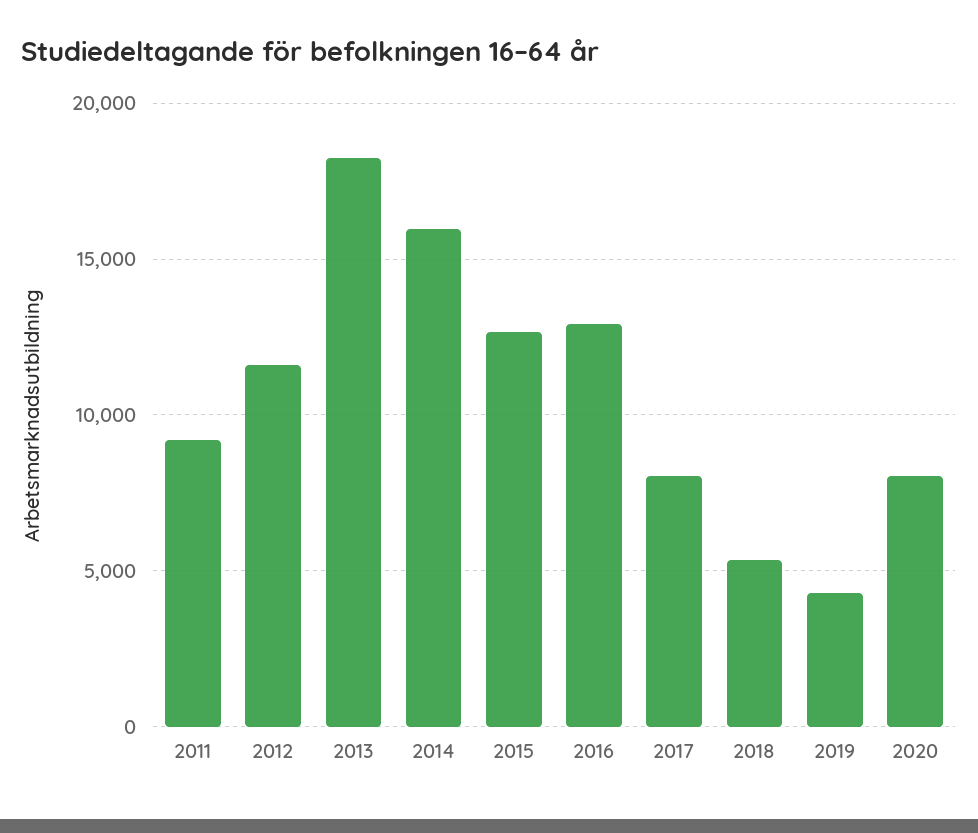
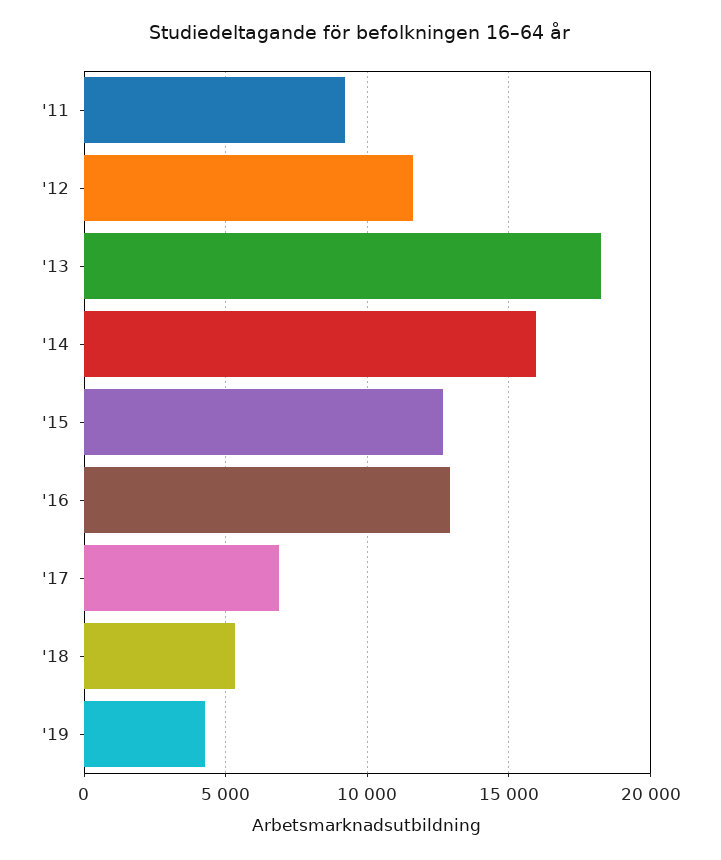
2017: 8000 -> 7000
2020: 8000 -> none

